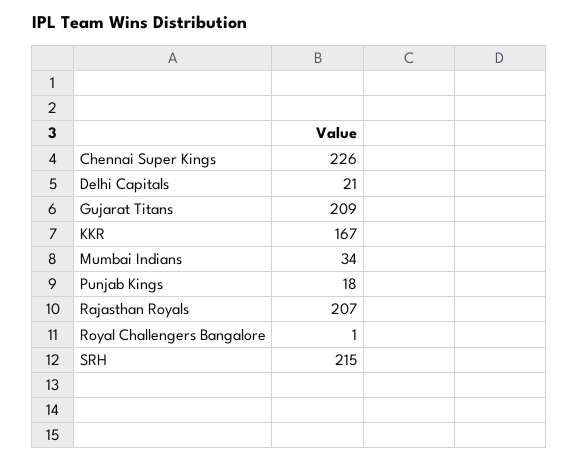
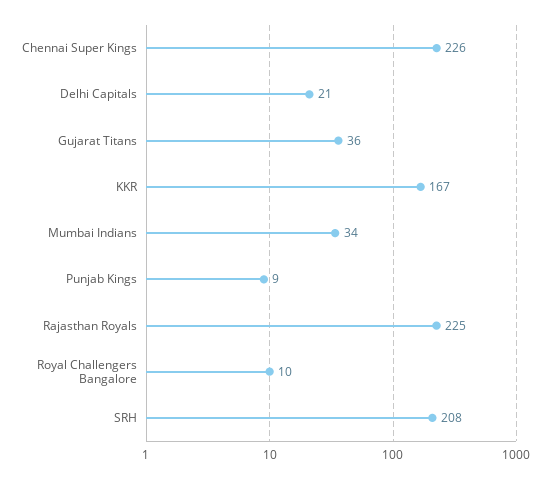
Gujarat Titans: 209 -> 36
Punjab Kings: 18 -> 9
Rajasthan Royals: 207 -> 225
Royal Challengers Bangalore: 1 -> 10
SRH: 215 -> 208

